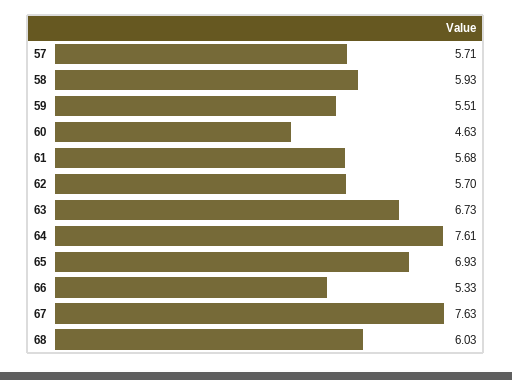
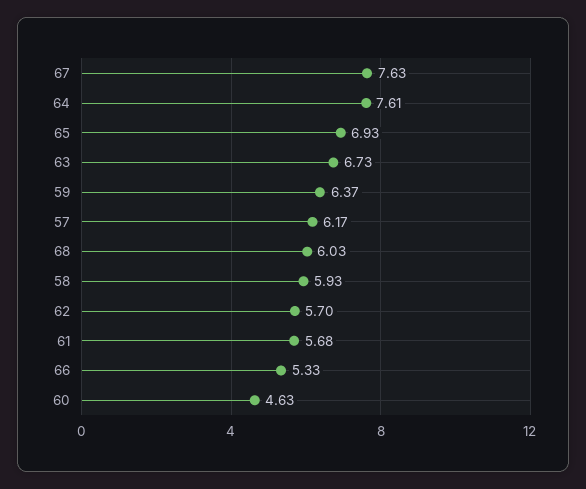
57: 5.71 -> 6.17
59: 5.51 -> 6.37

